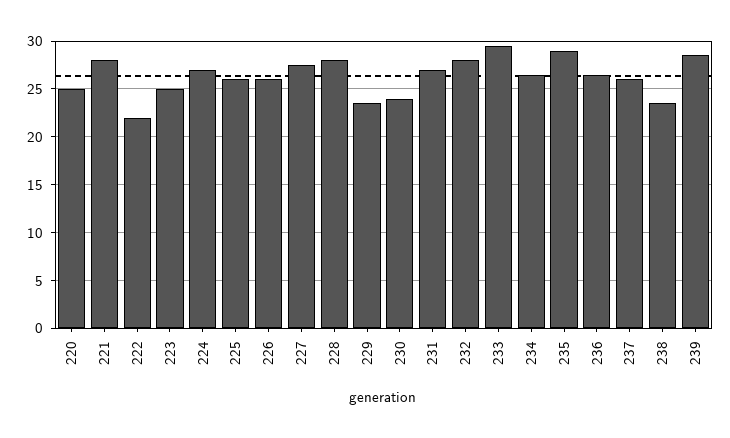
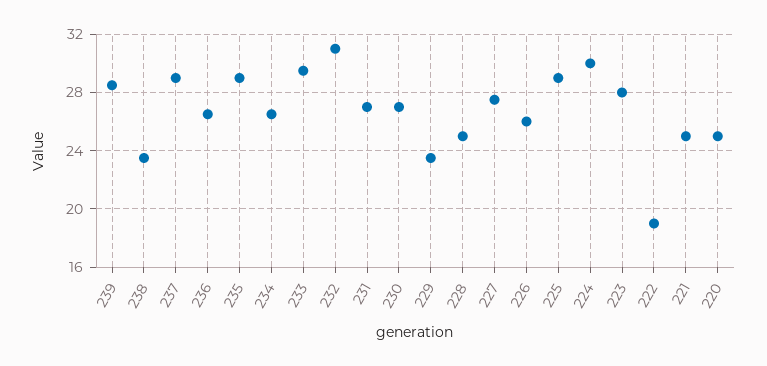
221: 28 -> 25
222: 22 -> 19
223: 25 -> 28
224: 27 -> 30
225: 26 -> 29
228: 28 -> 25
230: 24 -> 27
232: 28 -> 31
237: 26 -> 29

